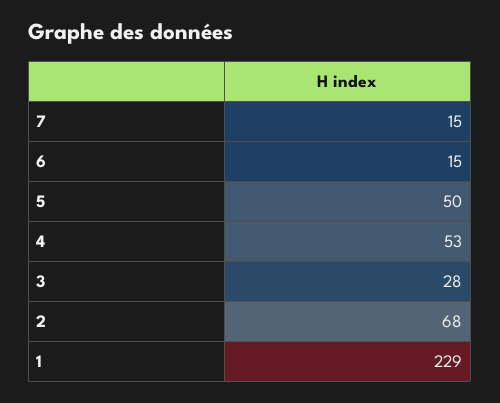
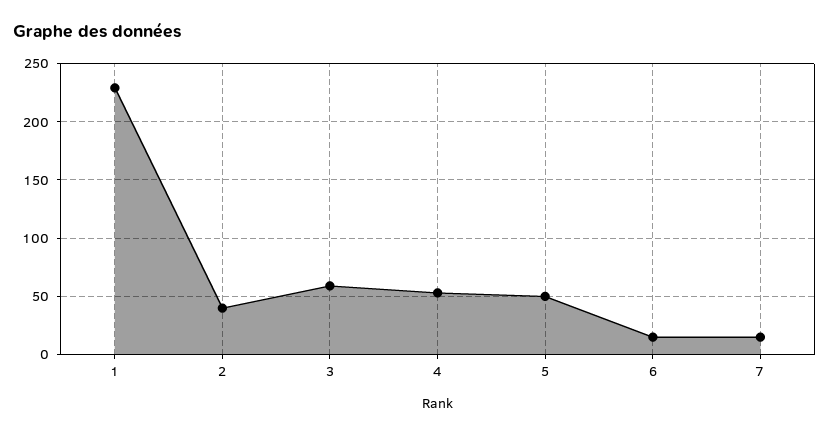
3: 28 -> 60
2: 68 -> 40

